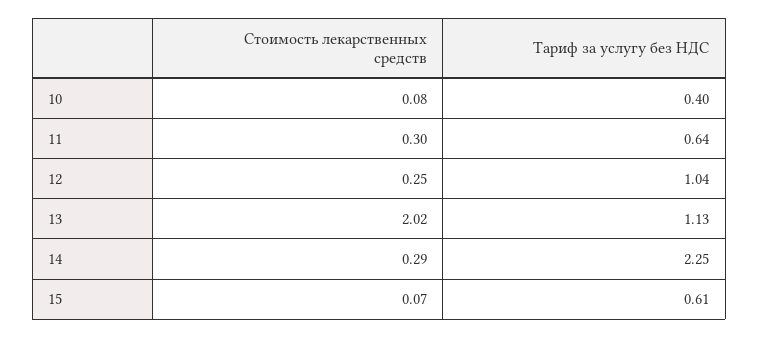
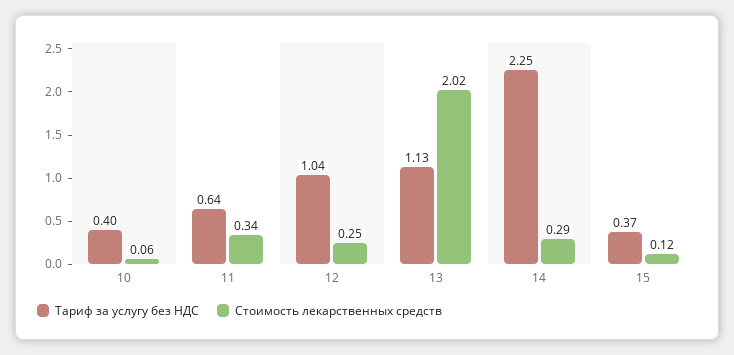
Стоимость лекарственных средств, 10: 0.08 -> 0.06
Стоимость лекарственных средств, 11: 0.3 -> 0.34
Стоимость лекарственных средств, 15: 0.07 -> 0.12
Тариф за услугу без НДС, 15: 0.61 -> 0.37

